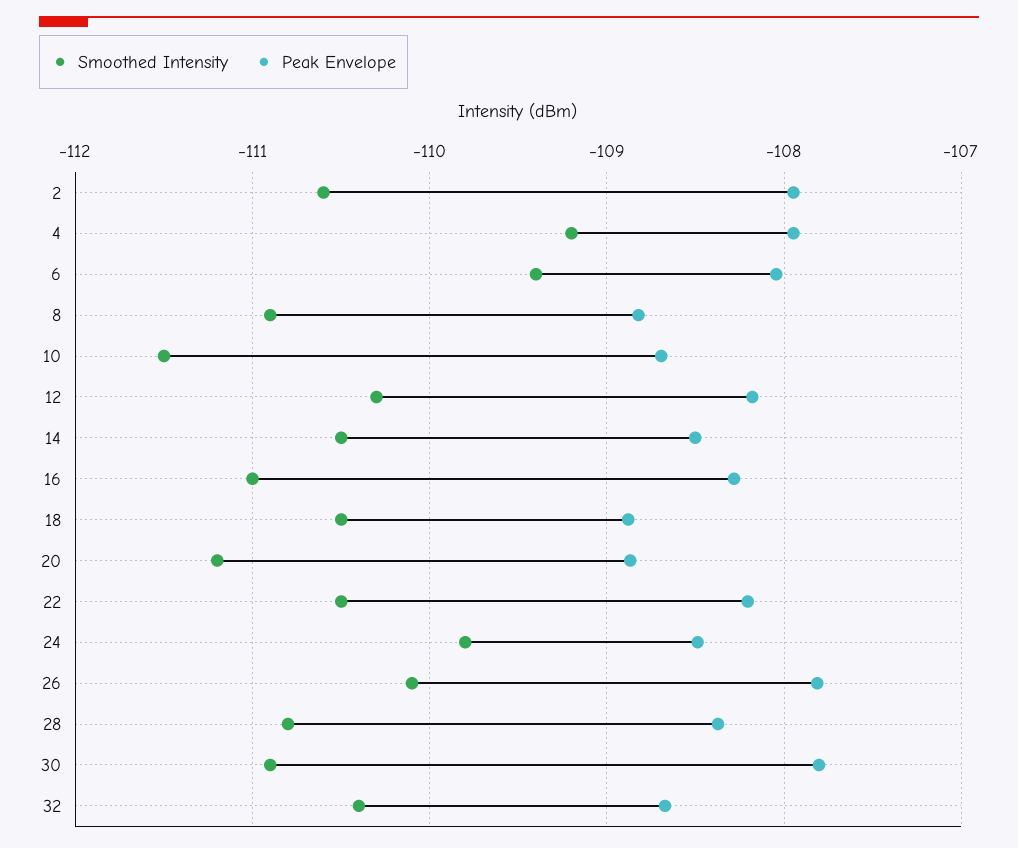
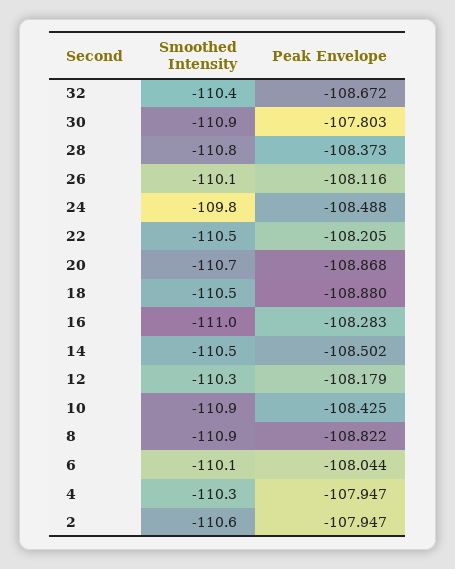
Smoothed Intensity, 4: -109.2 -> -110.3
Smoothed Intensity, 6: -109.4 -> -110.1
Smoothed Intensity, 10: -111.5 -> -110.9
Peak Envelope, 10: -108.7 -> -108.425
Smoothed Intensity, 20: -111.2 -> -110.7
Peak Envelope, 26: -107.8 -> -108.116

